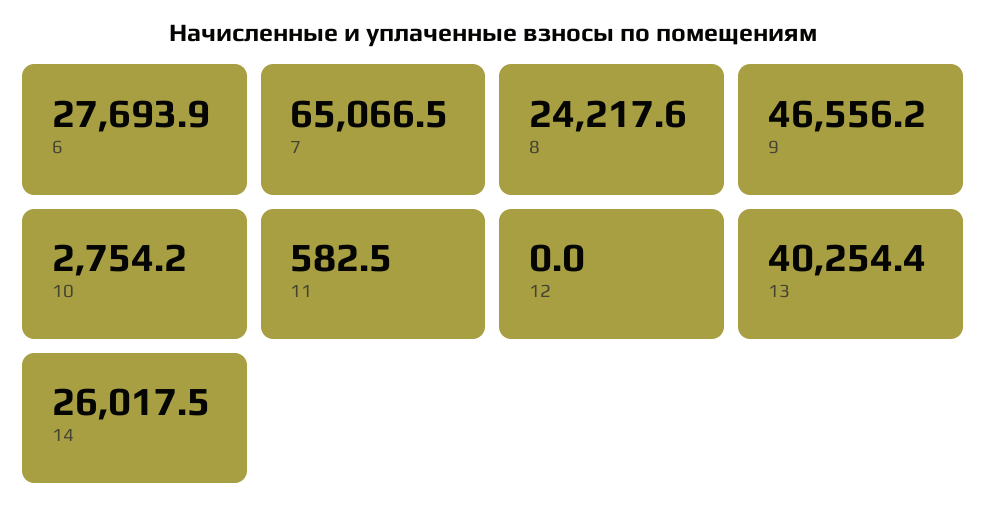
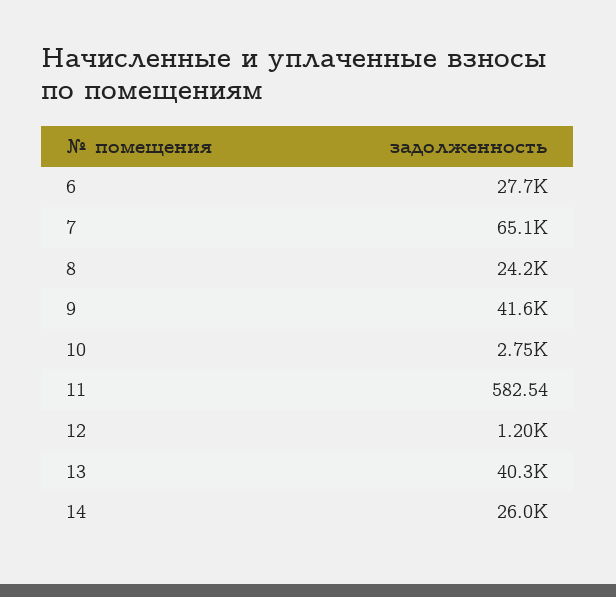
9: 46556.2 -> 41600
12: 0 -> 1200

